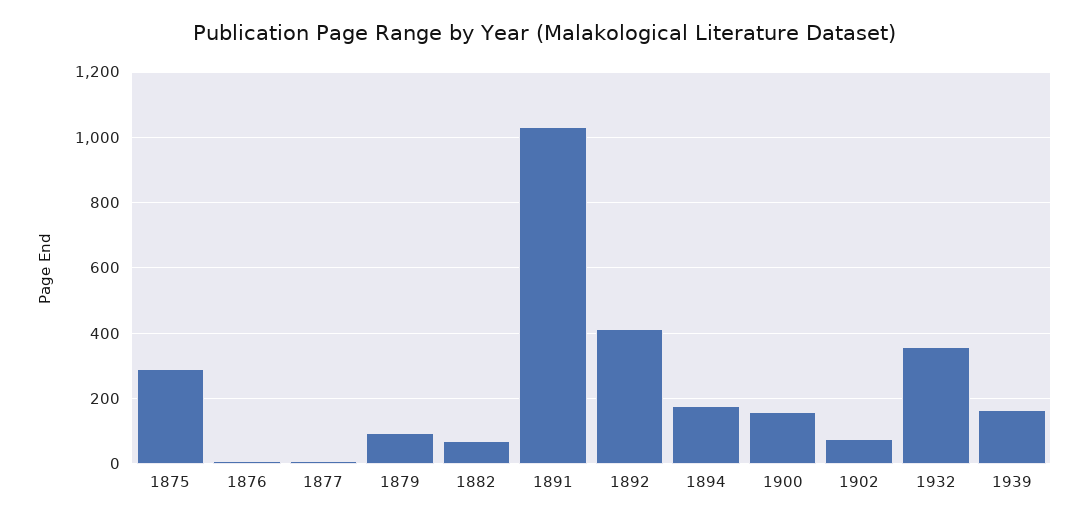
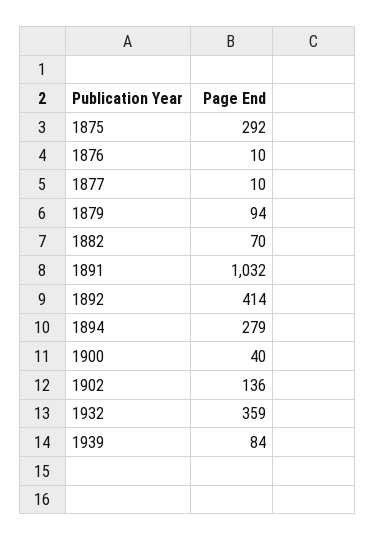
1894: 180 -> 279
1900: 160 -> 40
1902: 80 -> 136
1939: 160 -> 84

